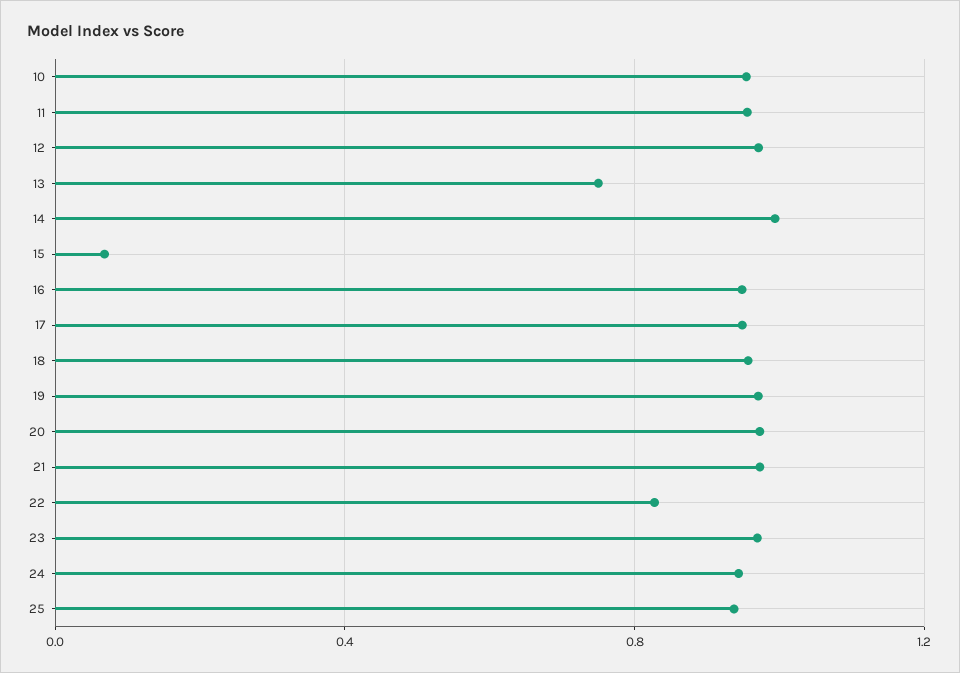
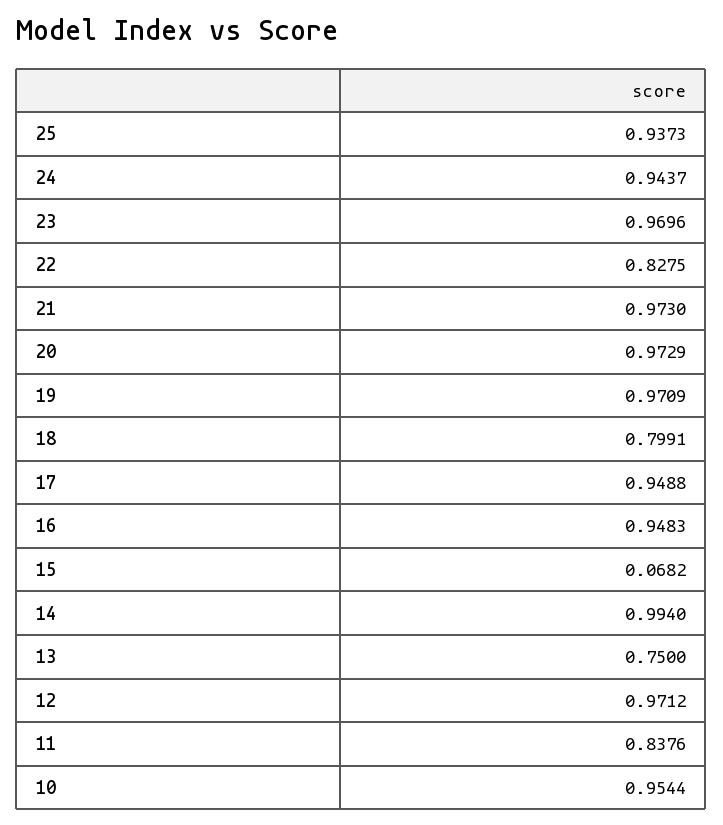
11: 0.95 -> 0.8376
18: 0.95 -> 0.7991

